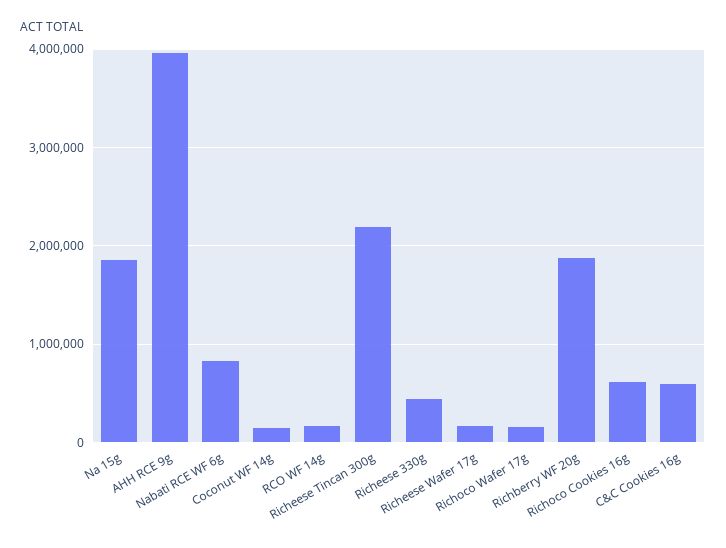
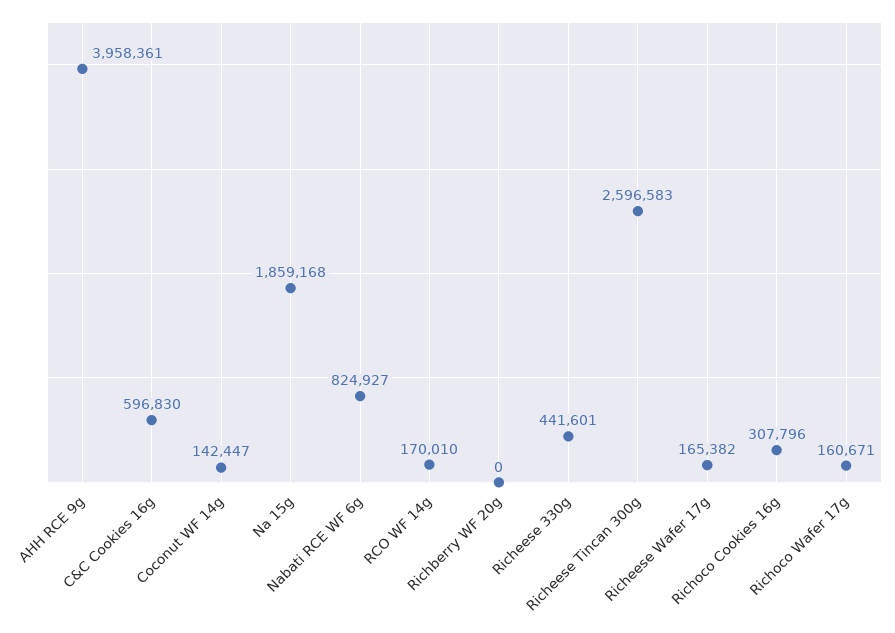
Richeese Tincan 300g: 2200000 -> 2596583
Richberry WF 20g: 1900000 -> 0
Richoco Cookies 16g: 600000 -> 307796

